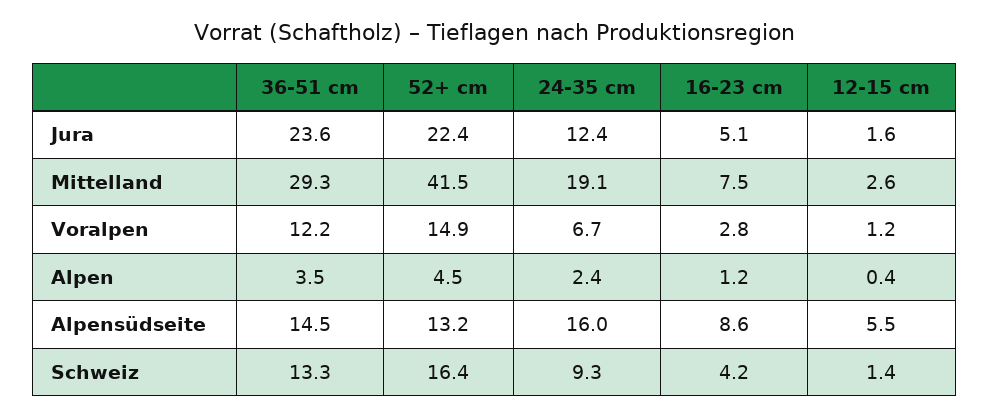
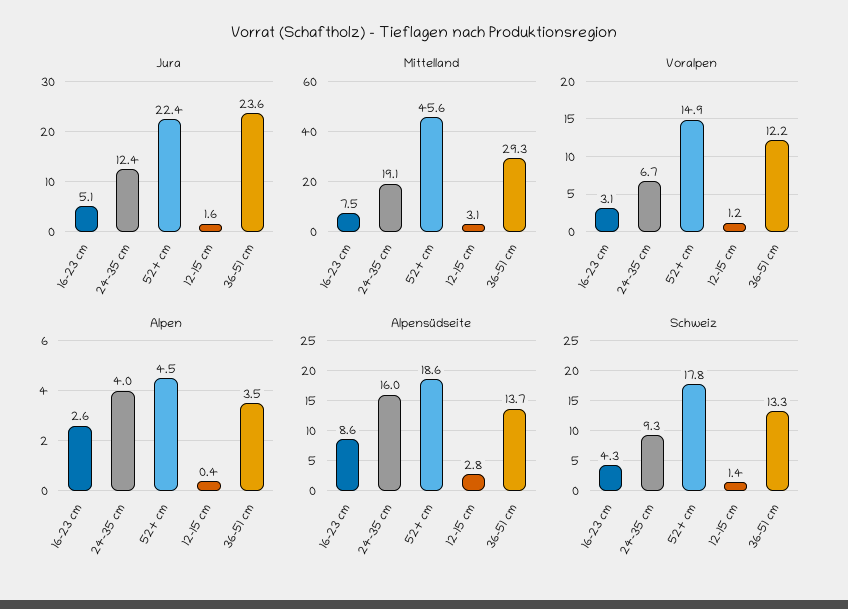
Mittelland, 52+ cm: 41.5 -> 45.6
Mittelland, 12-15 cm: 2.6 -> 3.1
Voralpen, 16-23 cm: 2.8 -> 3.1
Alpen, 24-35 cm: 2.4 -> 4
Alpen, 16-23 cm: 1.2 -> 2.6
Alpensüdseite, 36-51 cm: 14.5 -> 13.7
Alpensüdseite, 52+ cm: 13.2 -> 18.6
Alpensüdseite, 12-15 cm: 5.5 -> 2.8
Schweiz, 52+ cm: 16.4 -> 17.8
Schweiz, 16-23 cm: 4.2 -> 4.3

